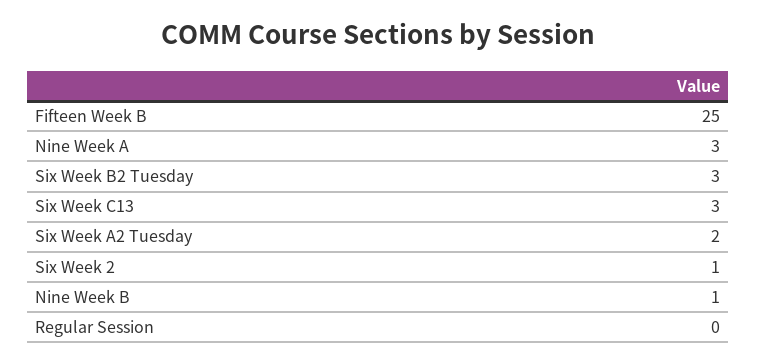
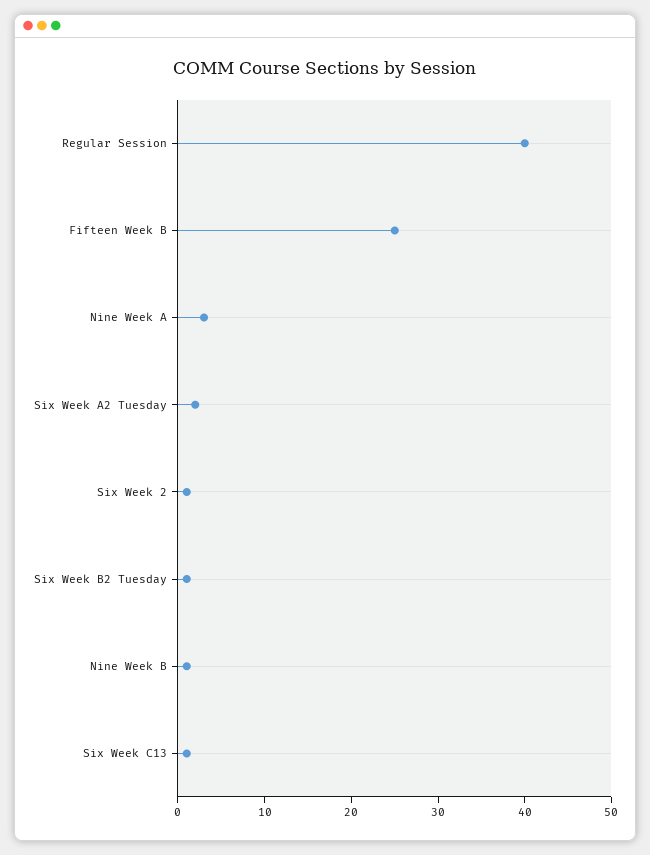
Six Week B2 Tuesday: 3 -> 1
Six Week C13: 3 -> 1
Regular Session: 0 -> 40

